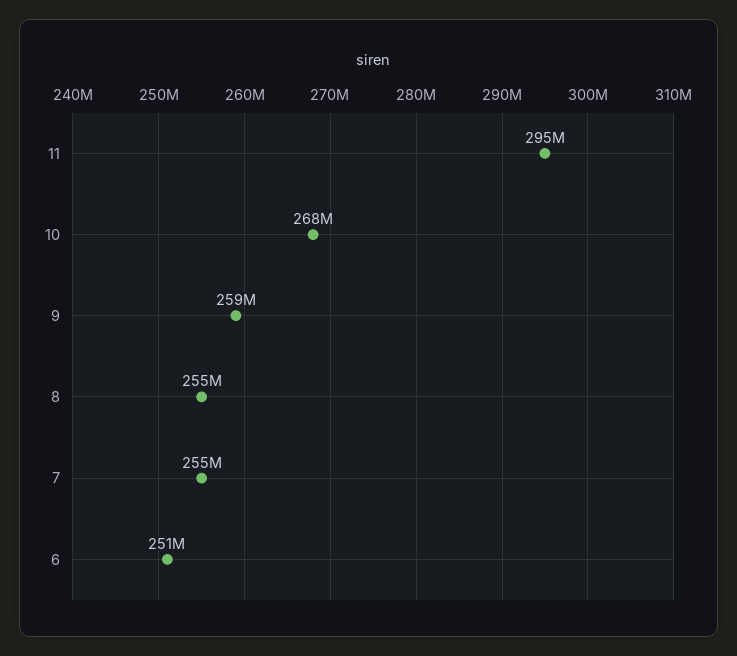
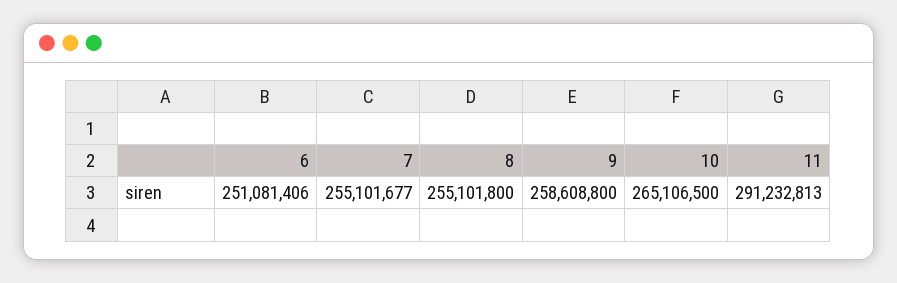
11: 295000000 -> 291232813
10: 268000000 -> 265106500

